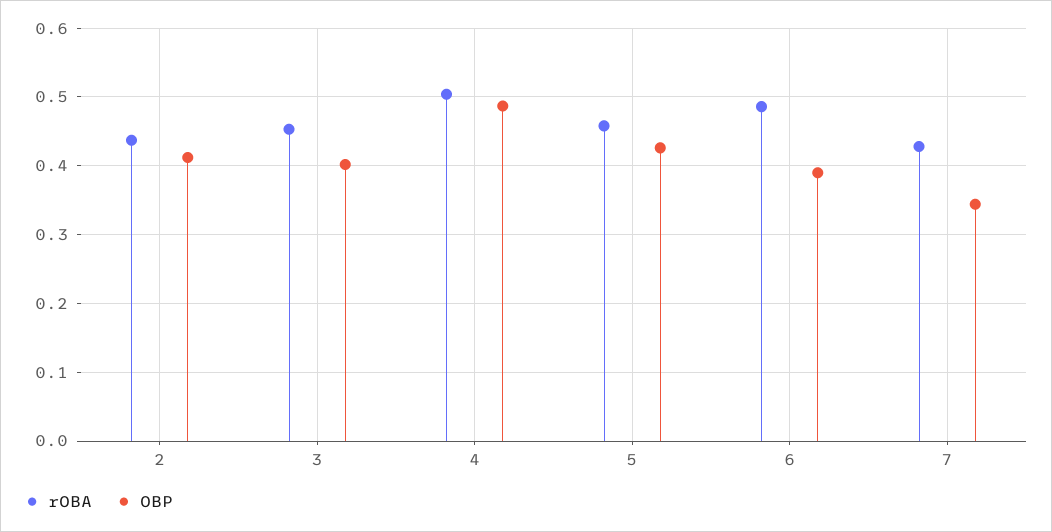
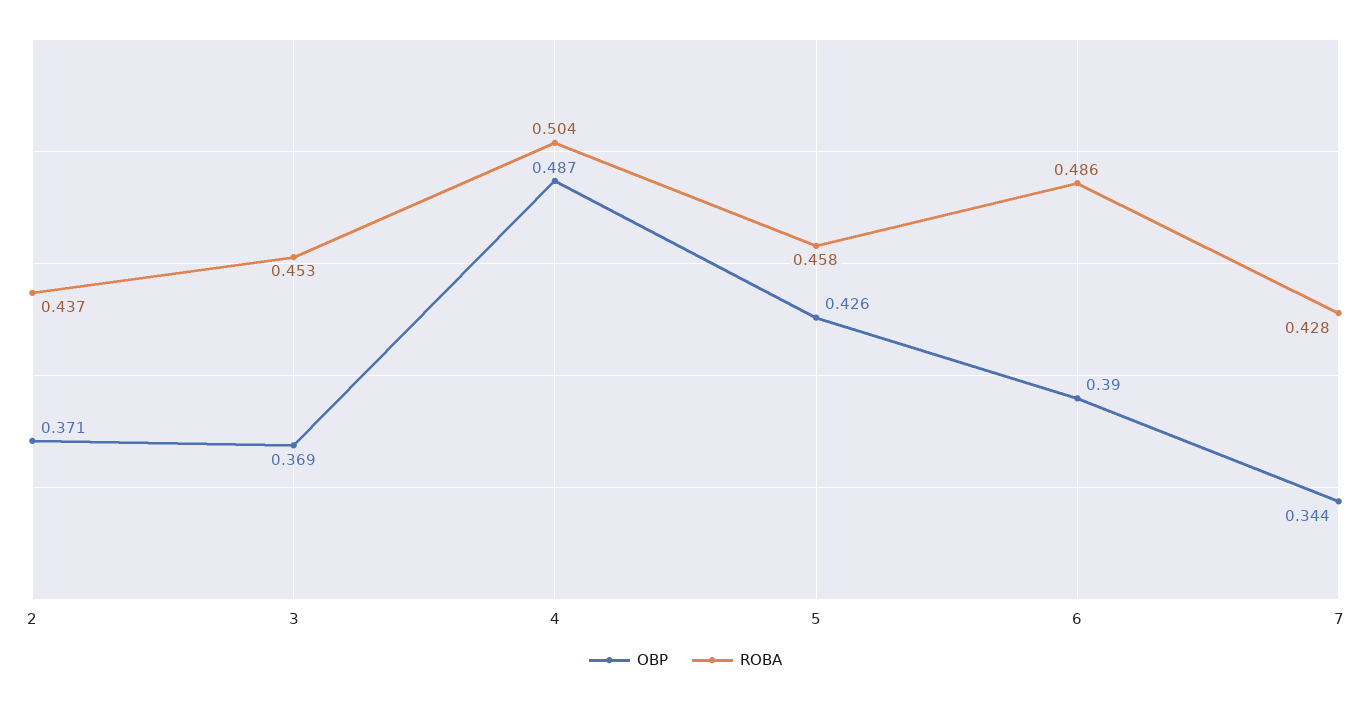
OBP, 2: 0.41 -> 0.371
OBP, 3: 0.4 -> 0.369

